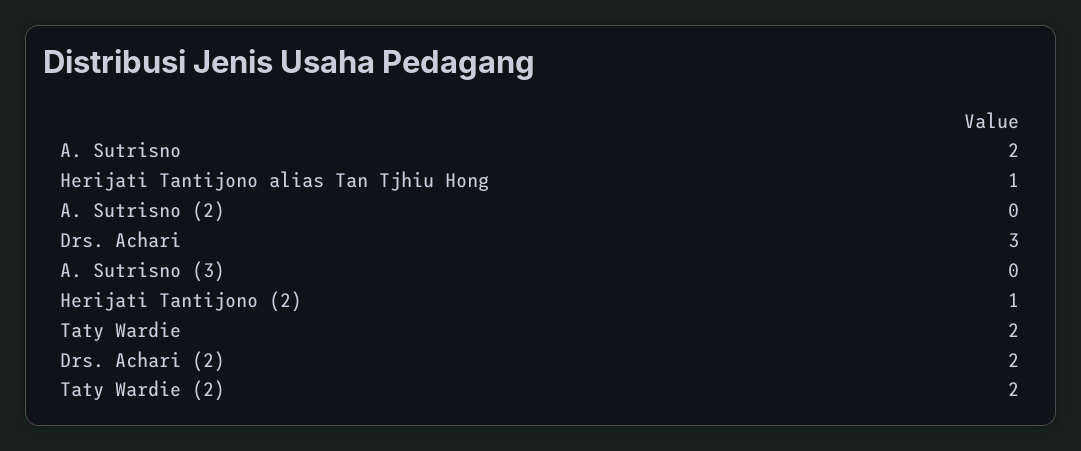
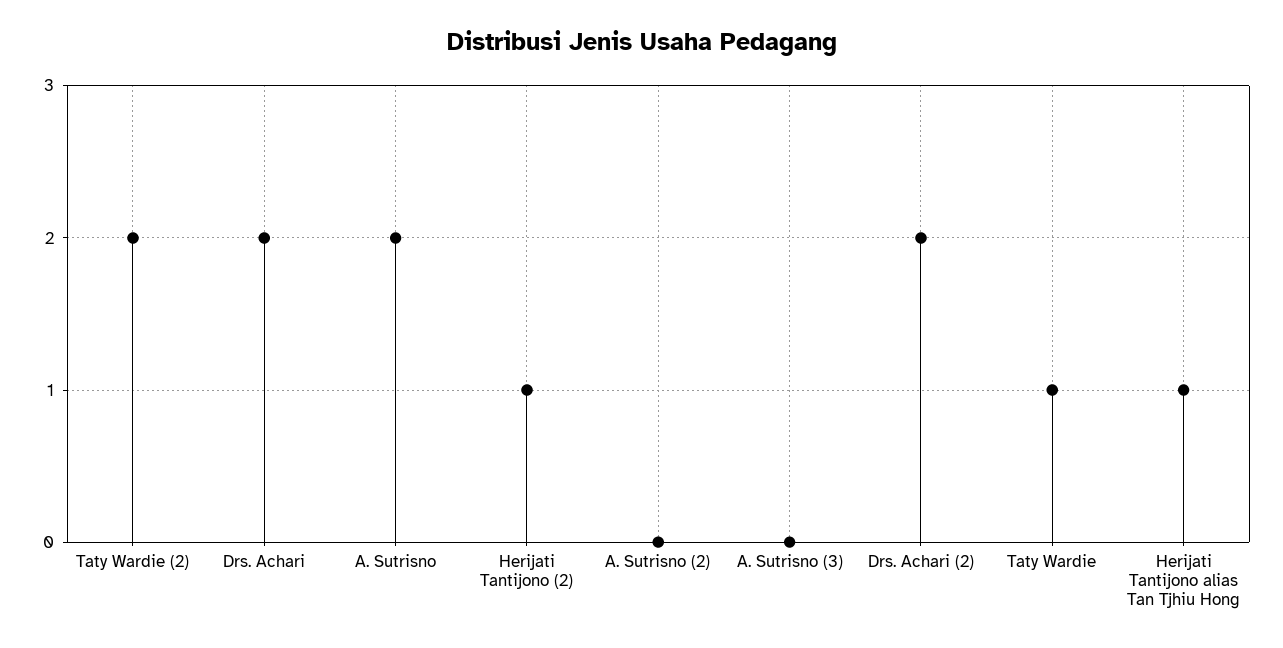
Drs. Achari: 3 -> 2
Taty Wardie: 2 -> 1

